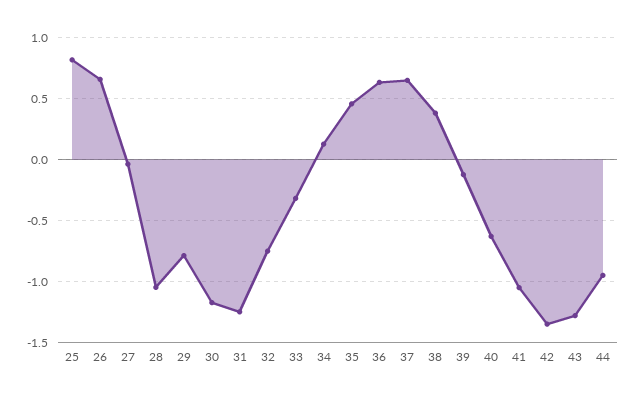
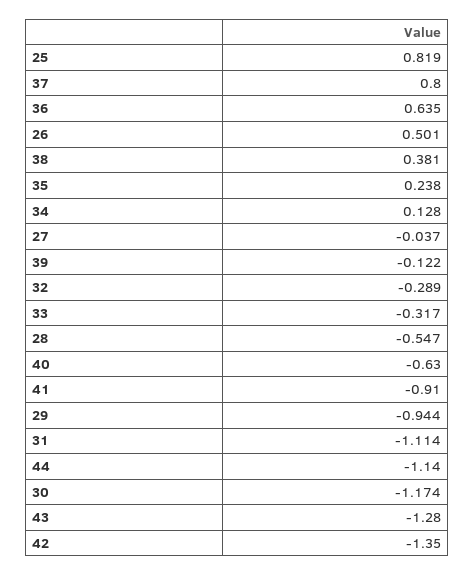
26: 0.65 -> 0.501
28: -1.05 -> -0.547
29: -0.8 -> -0.944
31: -1.25 -> -1.114
32: -0.75 -> -0.289
35: 0.45 -> 0.238
37: 0.65 -> 0.8
41: -1.05 -> -0.91
44: -0.95 -> -1.14

